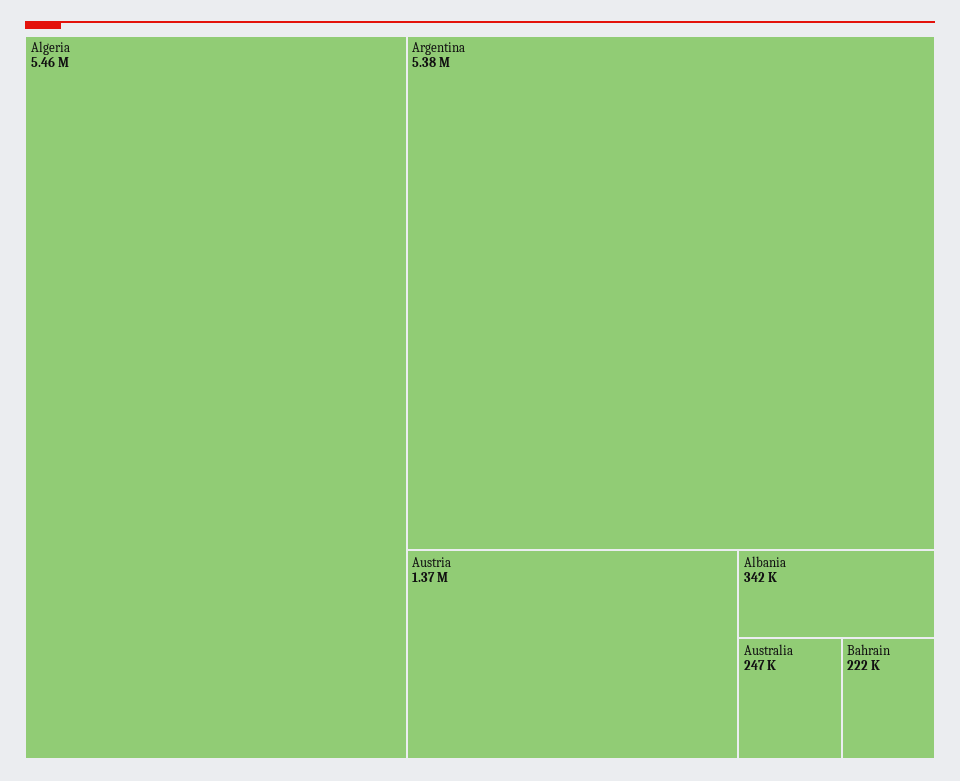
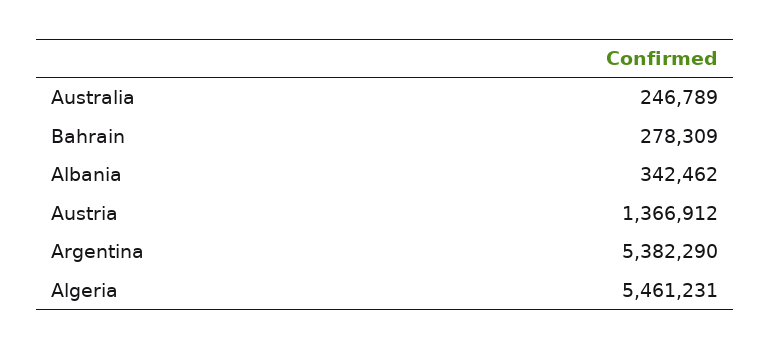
Bahrain: 222000 -> 278309

